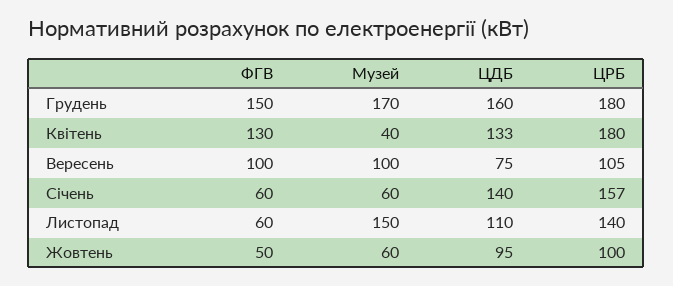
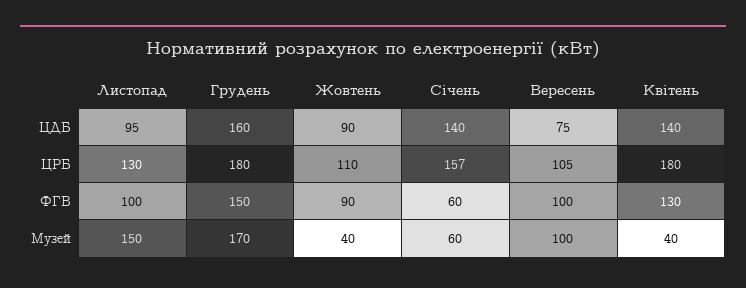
ЦДБ, Квітень: 133 -> 140
ФГВ, Листопад: 60 -> 100
ЦДБ, Листопад: 110 -> 95
ЦРБ, Листопад: 140 -> 130
ФГВ, Жовтень: 50 -> 90
Музей, Жовтень: 60 -> 40
ЦДБ, Жовтень: 95 -> 90
ЦРБ, Жовтень: 100 -> 110

